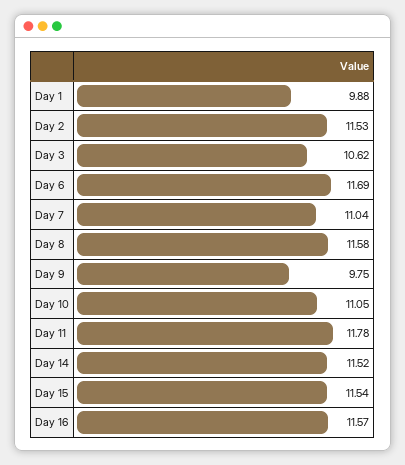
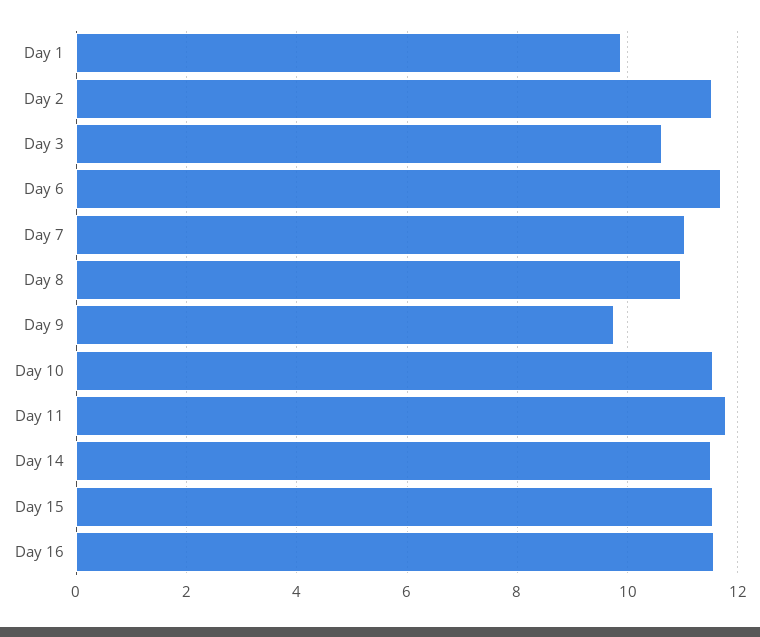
Day 8: 11.58 -> 11
Day 10: 11.05 -> 11.6

